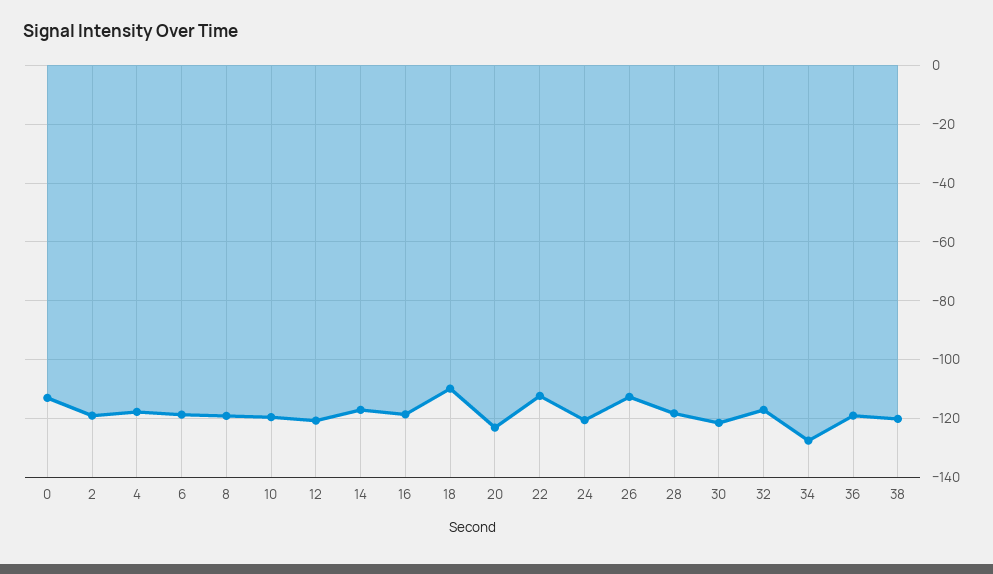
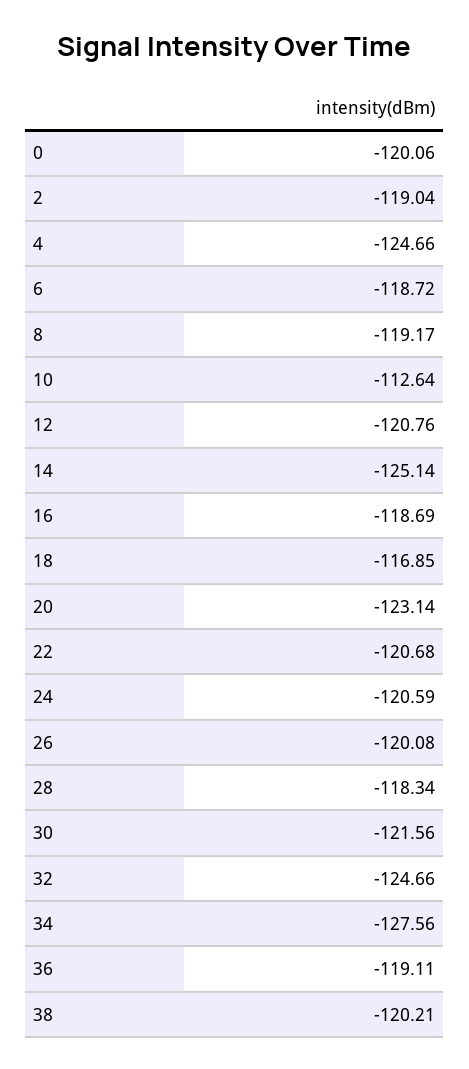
0: -112.5 -> -120.06
4: -117.5 -> -124.66
10: -120 -> -112.64
14: -117.5 -> -125.14
18: -110 -> -116.85
22: -112.5 -> -120.68
26: -112.5 -> -120.08
32: -117.5 -> -124.66

